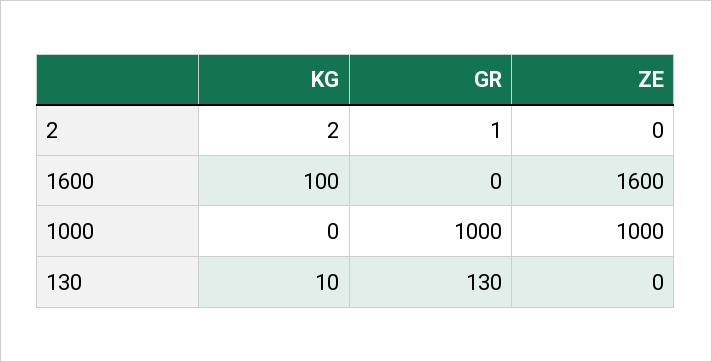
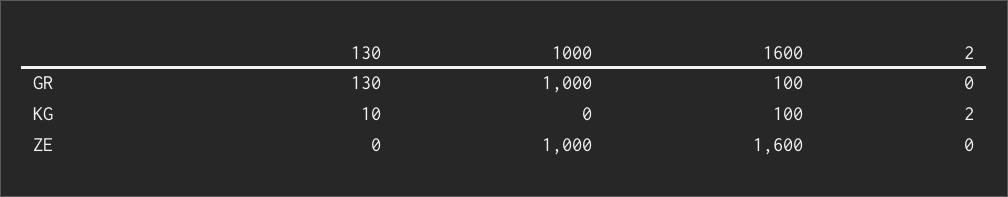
GR, 2: 1 -> 0
GR, 1600: 0 -> 100

